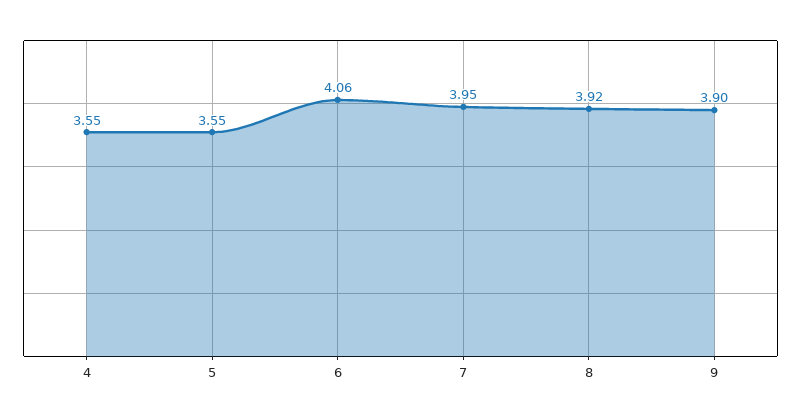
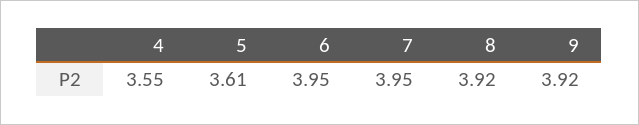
5: 3.55 -> 3.61
6: 4.06 -> 3.95
9: 3.9 -> 3.92

